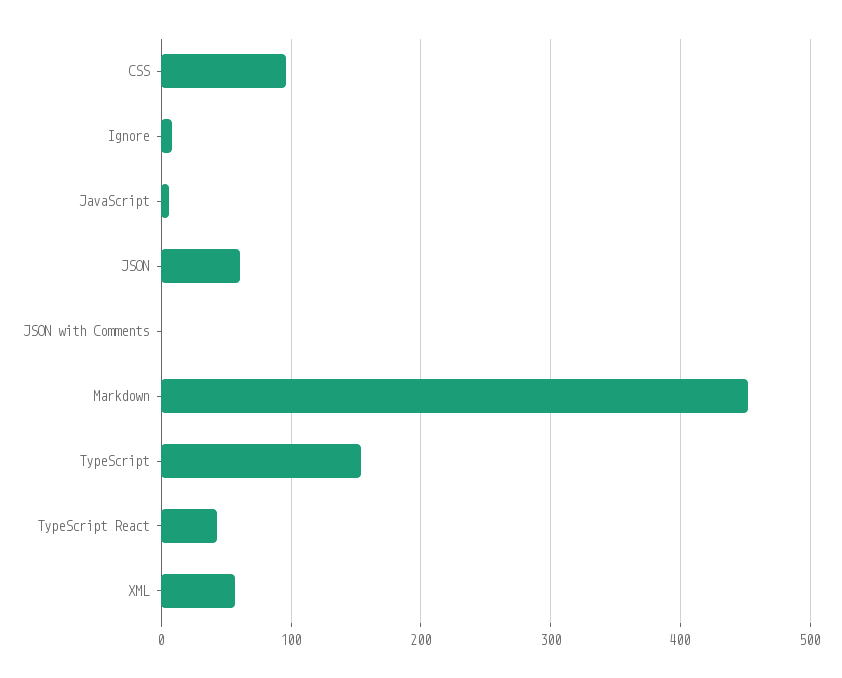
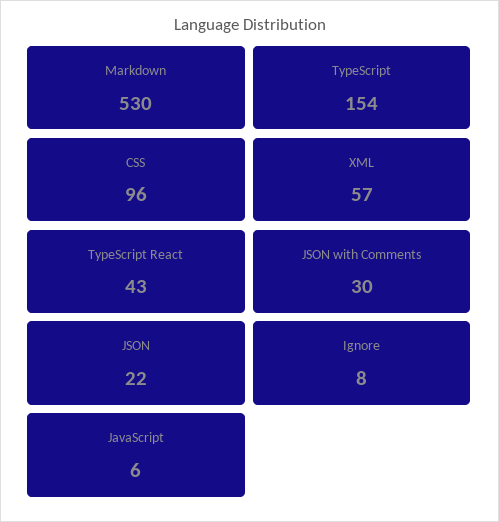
JSON: 60 -> 22
JSON with Comments: 0 -> 30
Markdown: 450 -> 530

